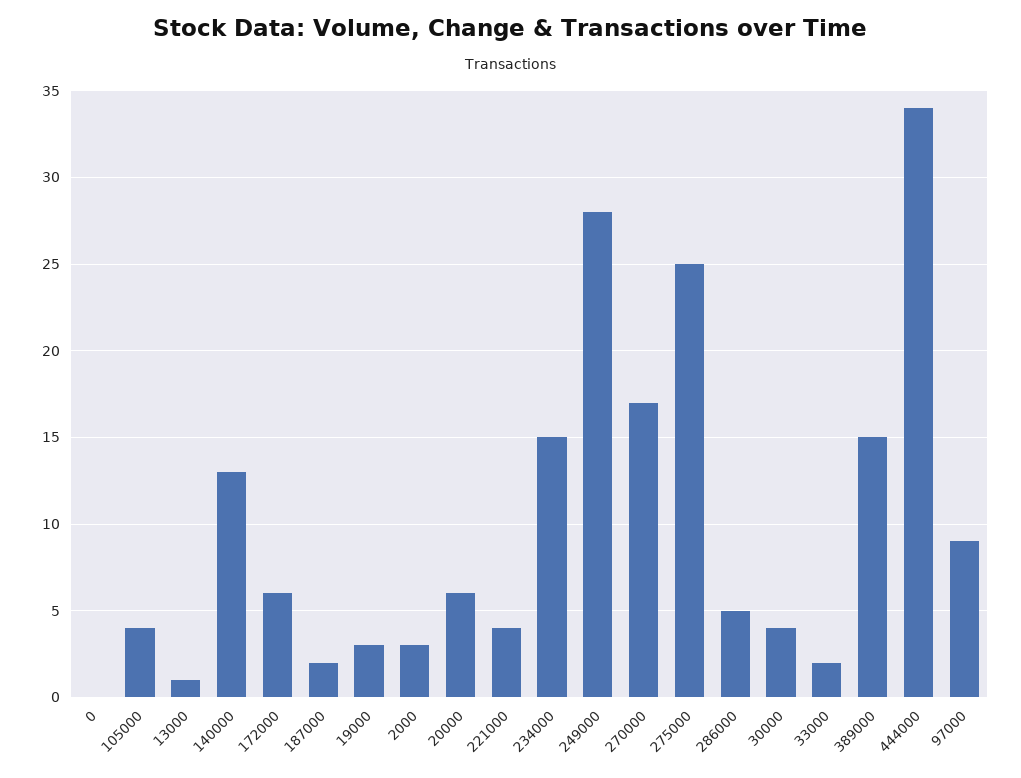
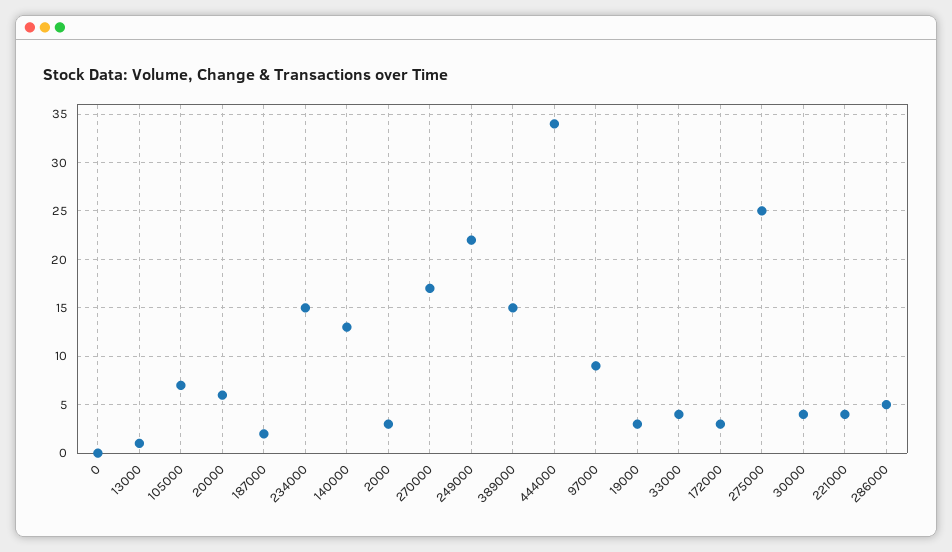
105000: 4 -> 7
172000: 6 -> 3
249000: 28 -> 22
33000: 2 -> 4

